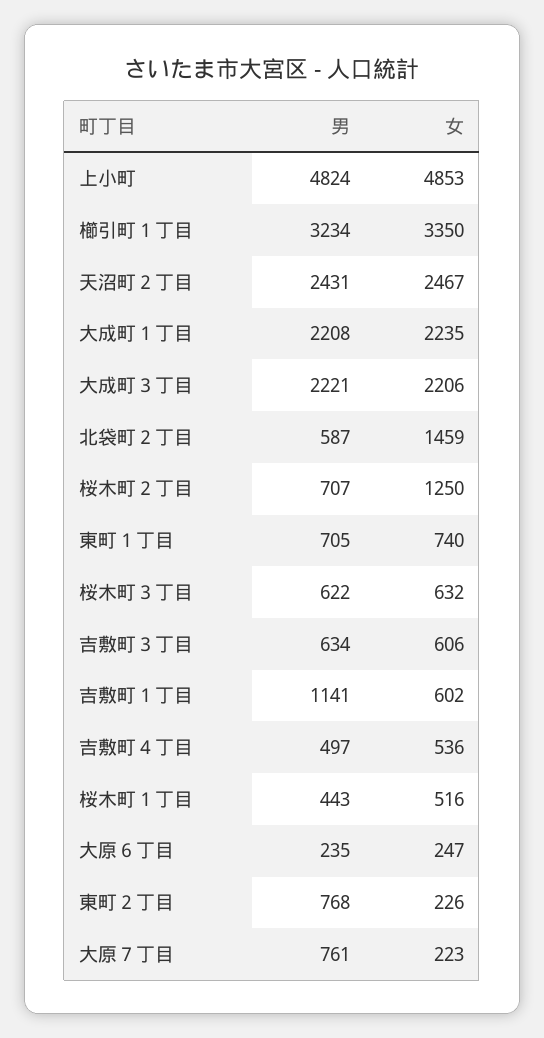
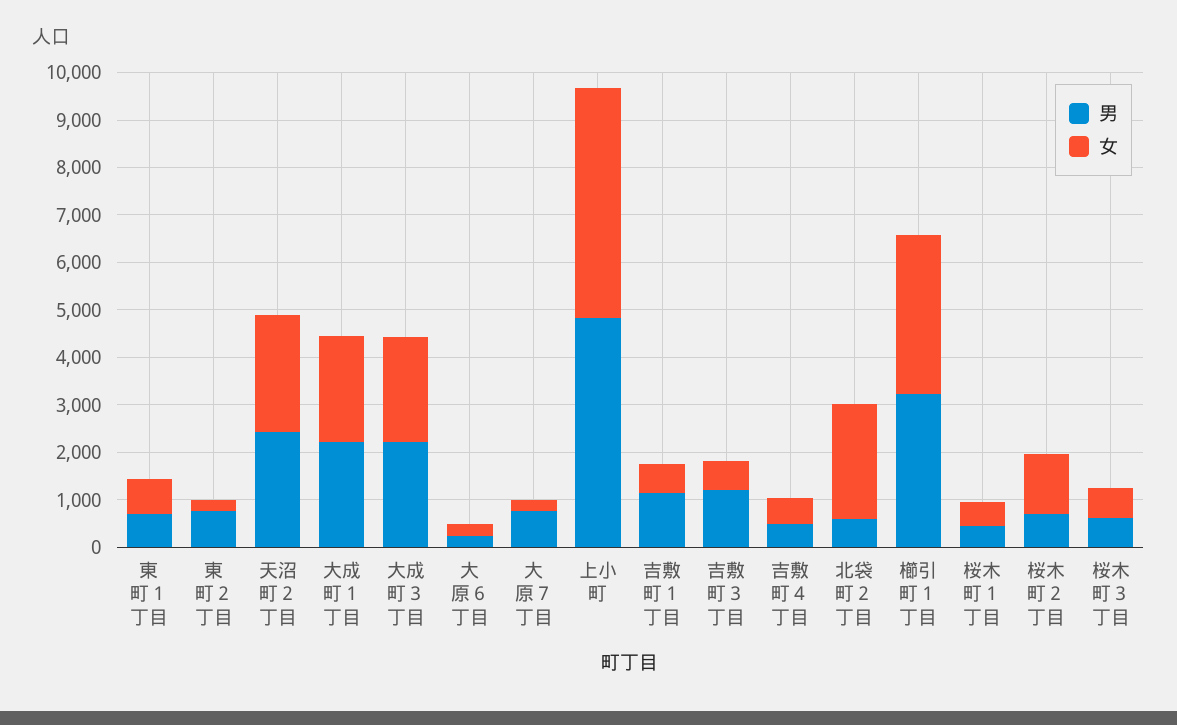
女, 北袋町２丁目: 1459 -> 2400
男, 吉敷町３丁目: 634 -> 1200

